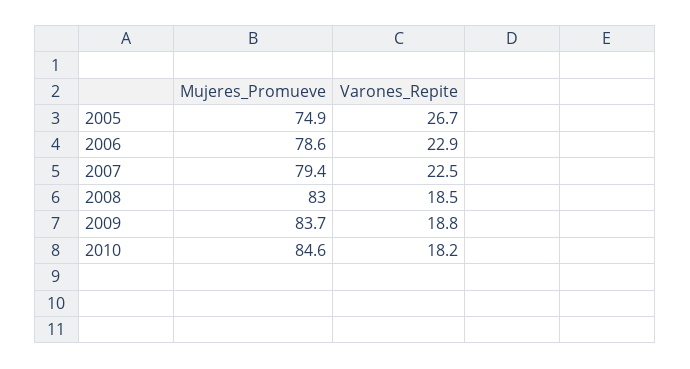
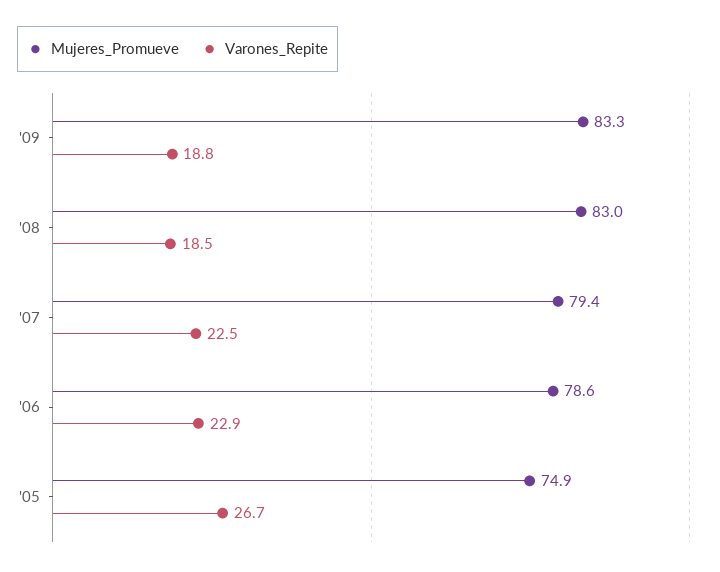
Mujeres_Promueve, 2009: 83.7 -> 83.3
Mujeres_Promueve, 2010: 84.6 -> none
Varones_Repite, 2010: 18.2 -> none

